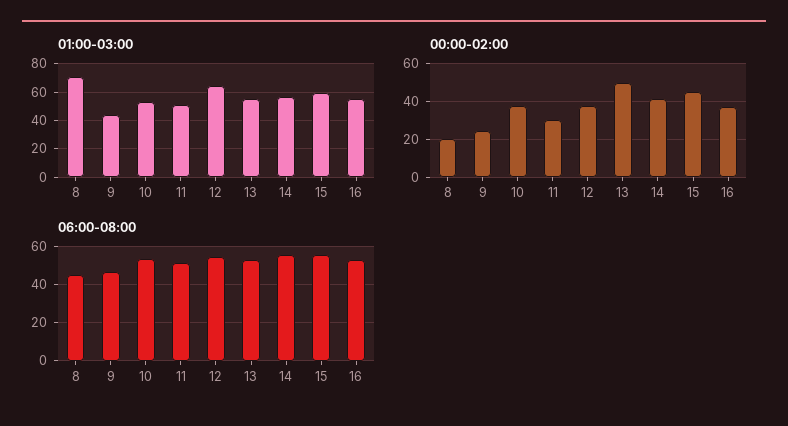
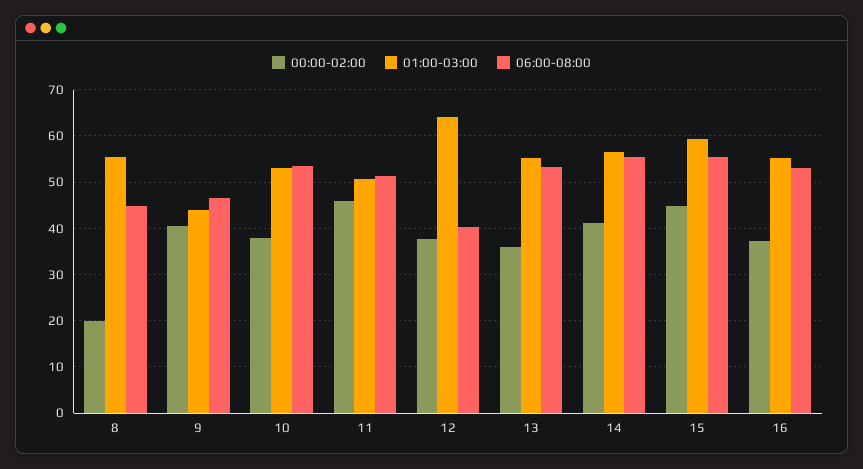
01:00-03:00, 8: 70 -> 56
00:00-02:00, 9: 25 -> 40
00:00-02:00, 11: 30 -> 46
00:00-02:00, 13: 50 -> 36
06:00-08:00, 12: 55 -> 40

